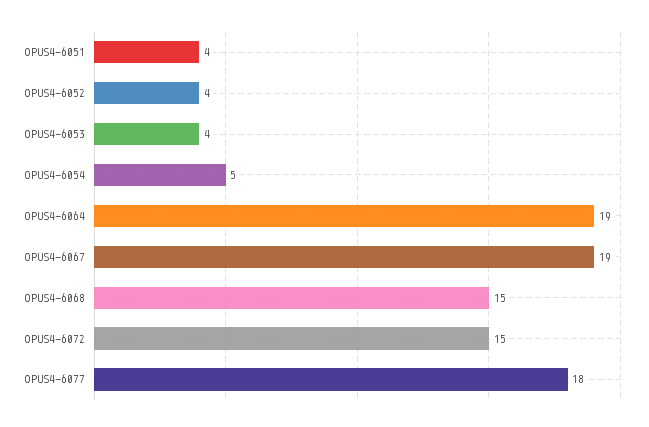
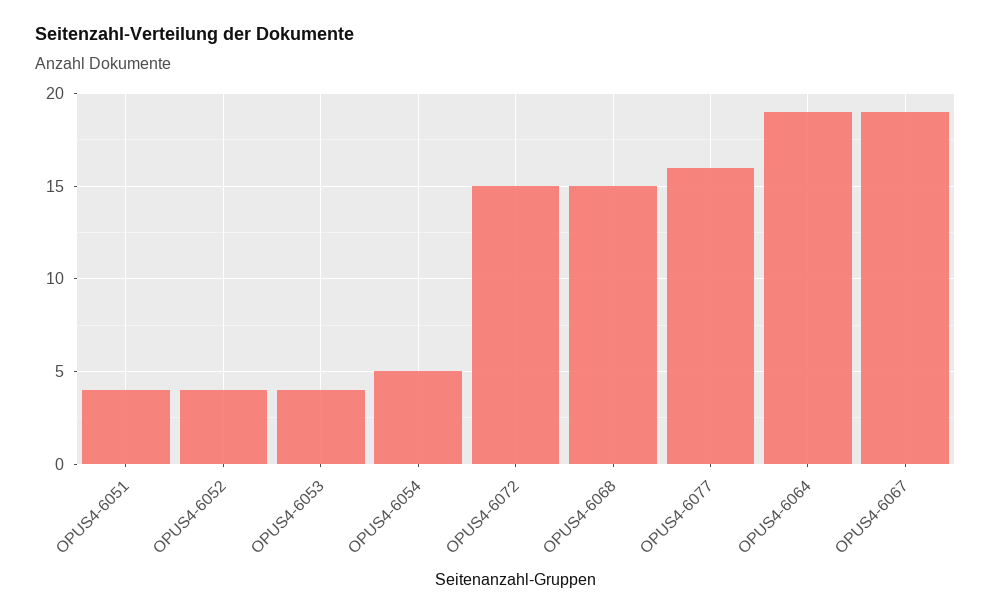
OPUS4-6077: 18 -> 16

